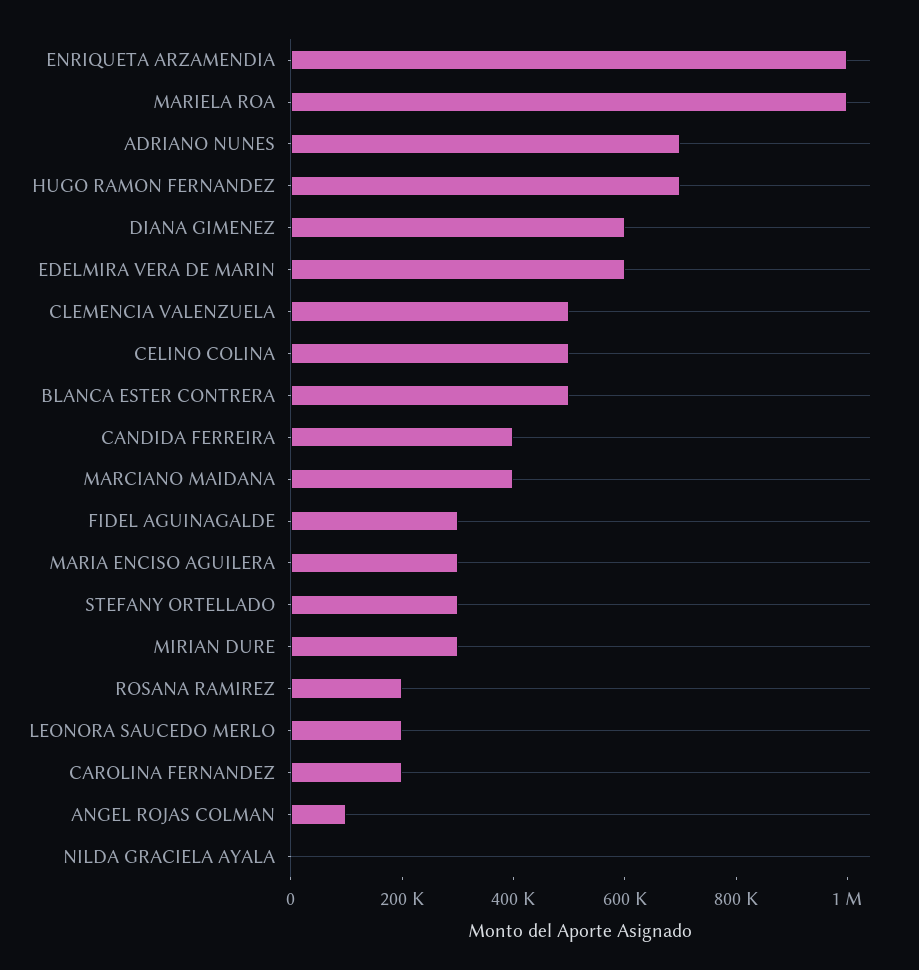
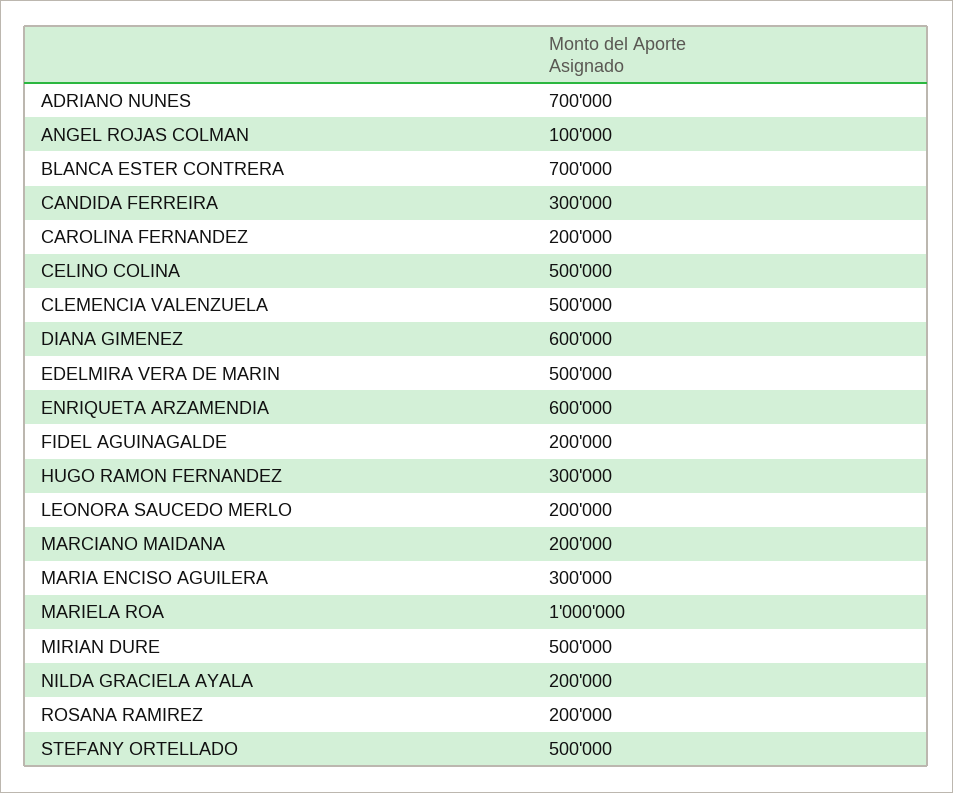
ENRIQUETA ARZAMENDIA: 1000000 -> 600000
HUGO RAMON FERNANDEZ: 700000 -> 300000
EDELMIRA VERA DE MARIN: 600000 -> 500000
BLANCA ESTER CONTRERA: 500000 -> 700000
CANDIDA FERREIRA: 400000 -> 300000
MARCIANO MAIDANA: 400000 -> 200000
FIDEL AGUINAGALDE: 300000 -> 200000
STEFANY ORTELLADO: 300000 -> 500000
MIRIAN DURE: 300000 -> 500000
NILDA GRACIELA AYALA: 0 -> 200000

